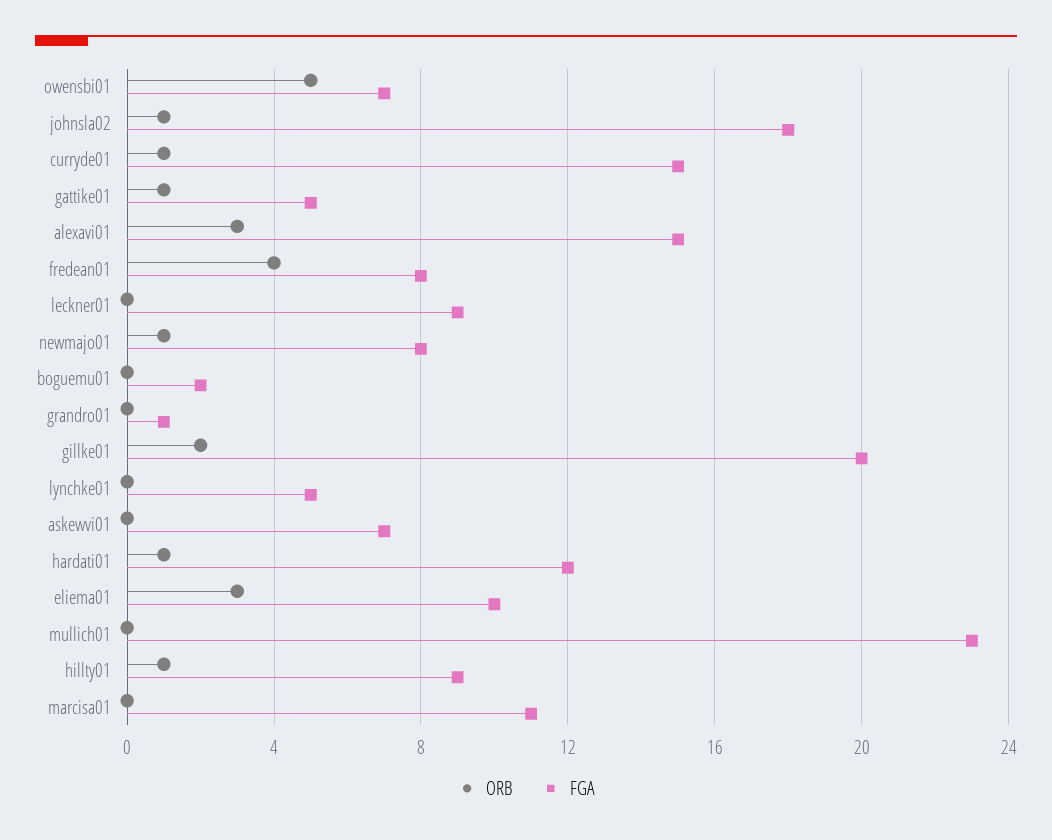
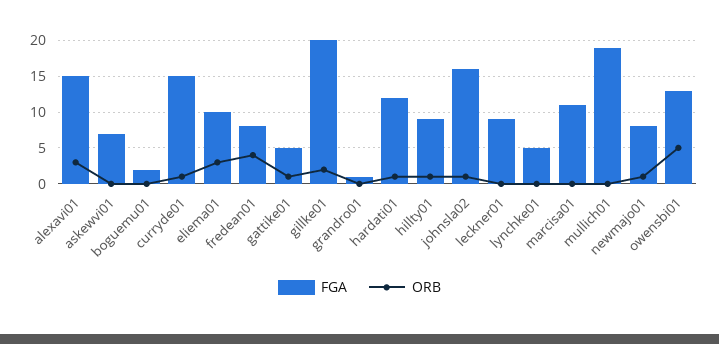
FGA, owensbi01: 7 -> 13
FGA, johnsla02: 18 -> 16
FGA, mullich01: 23 -> 19

